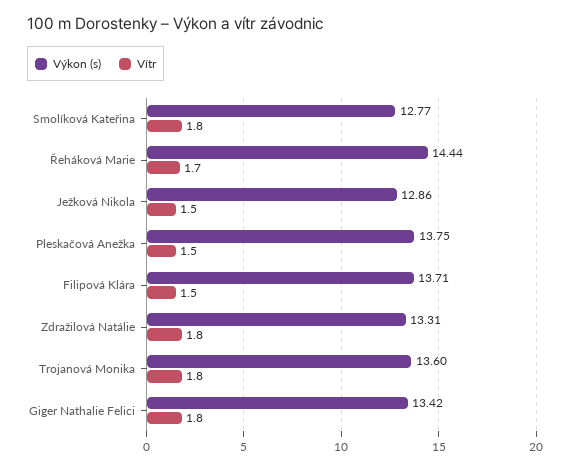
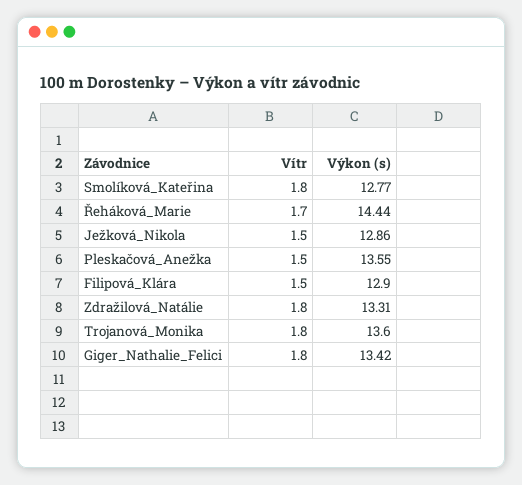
Výkon (s), Pleskačová Anežka: 13.75 -> 13.55
Výkon (s), Filipová Klára: 13.71 -> 12.9

